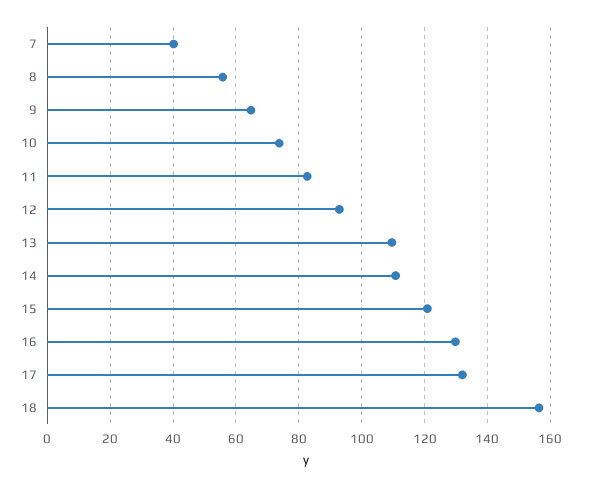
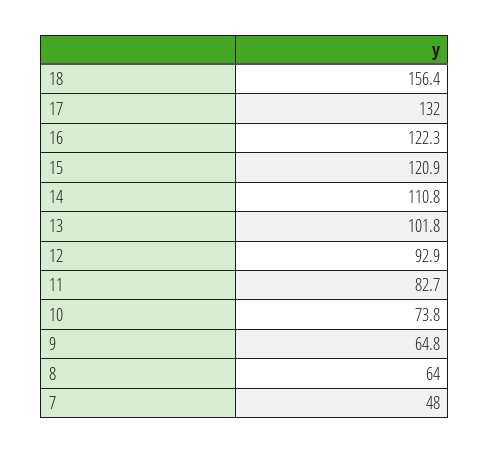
7: 40 -> 48
8: 56 -> 64
13: 110 -> 101.8
16: 130 -> 122.3

